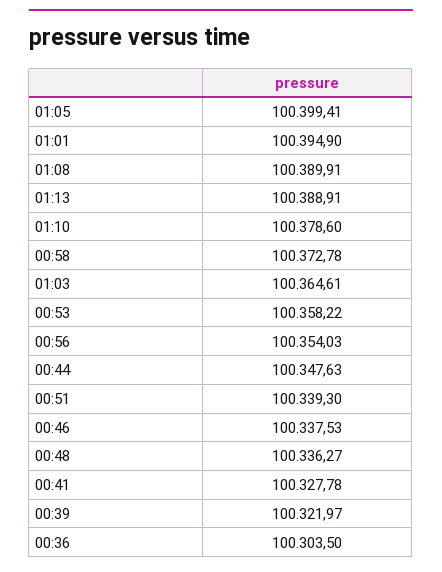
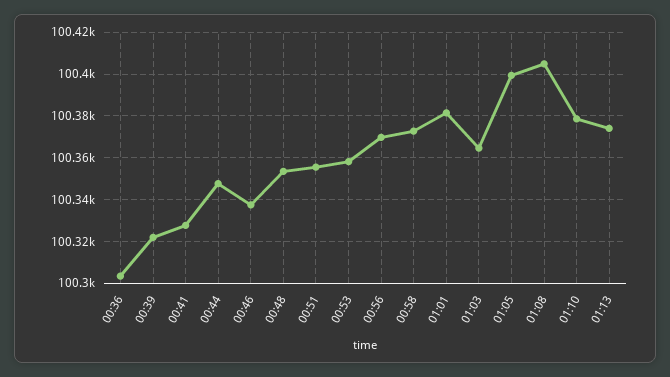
01:01: 100394.9 -> 100380
01:08: 100389.91 -> 100405
01:13: 100388.91 -> 100375
00:56: 100354.03 -> 100370
00:51: 100339.3 -> 100355
00:48: 100336.27 -> 100355

